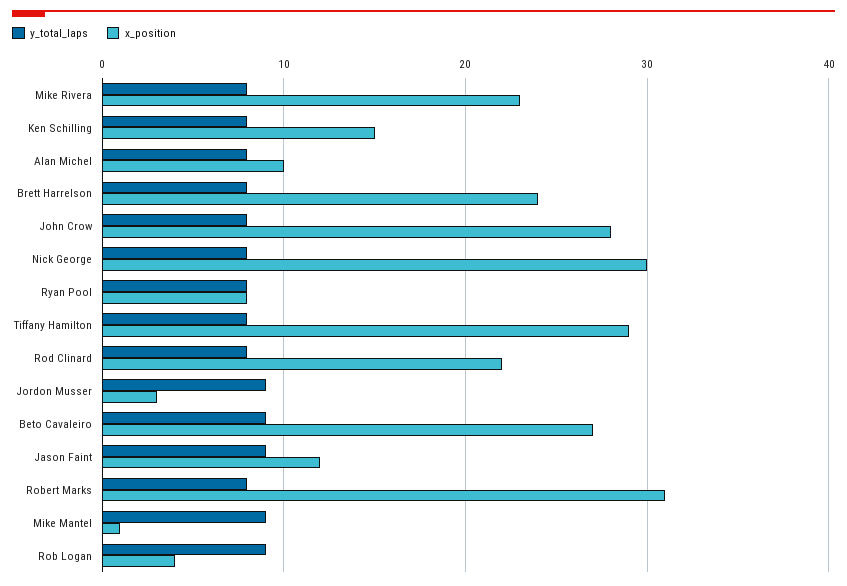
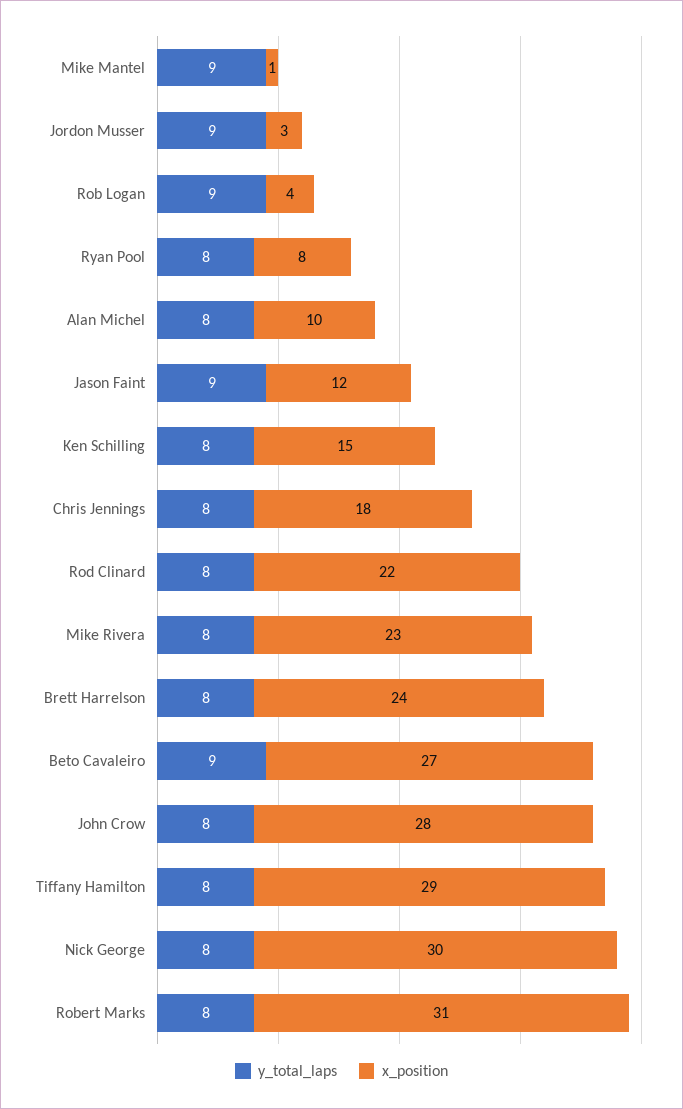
y_total_laps, Chris Jennings: none -> 8
x_position, Chris Jennings: none -> 18

